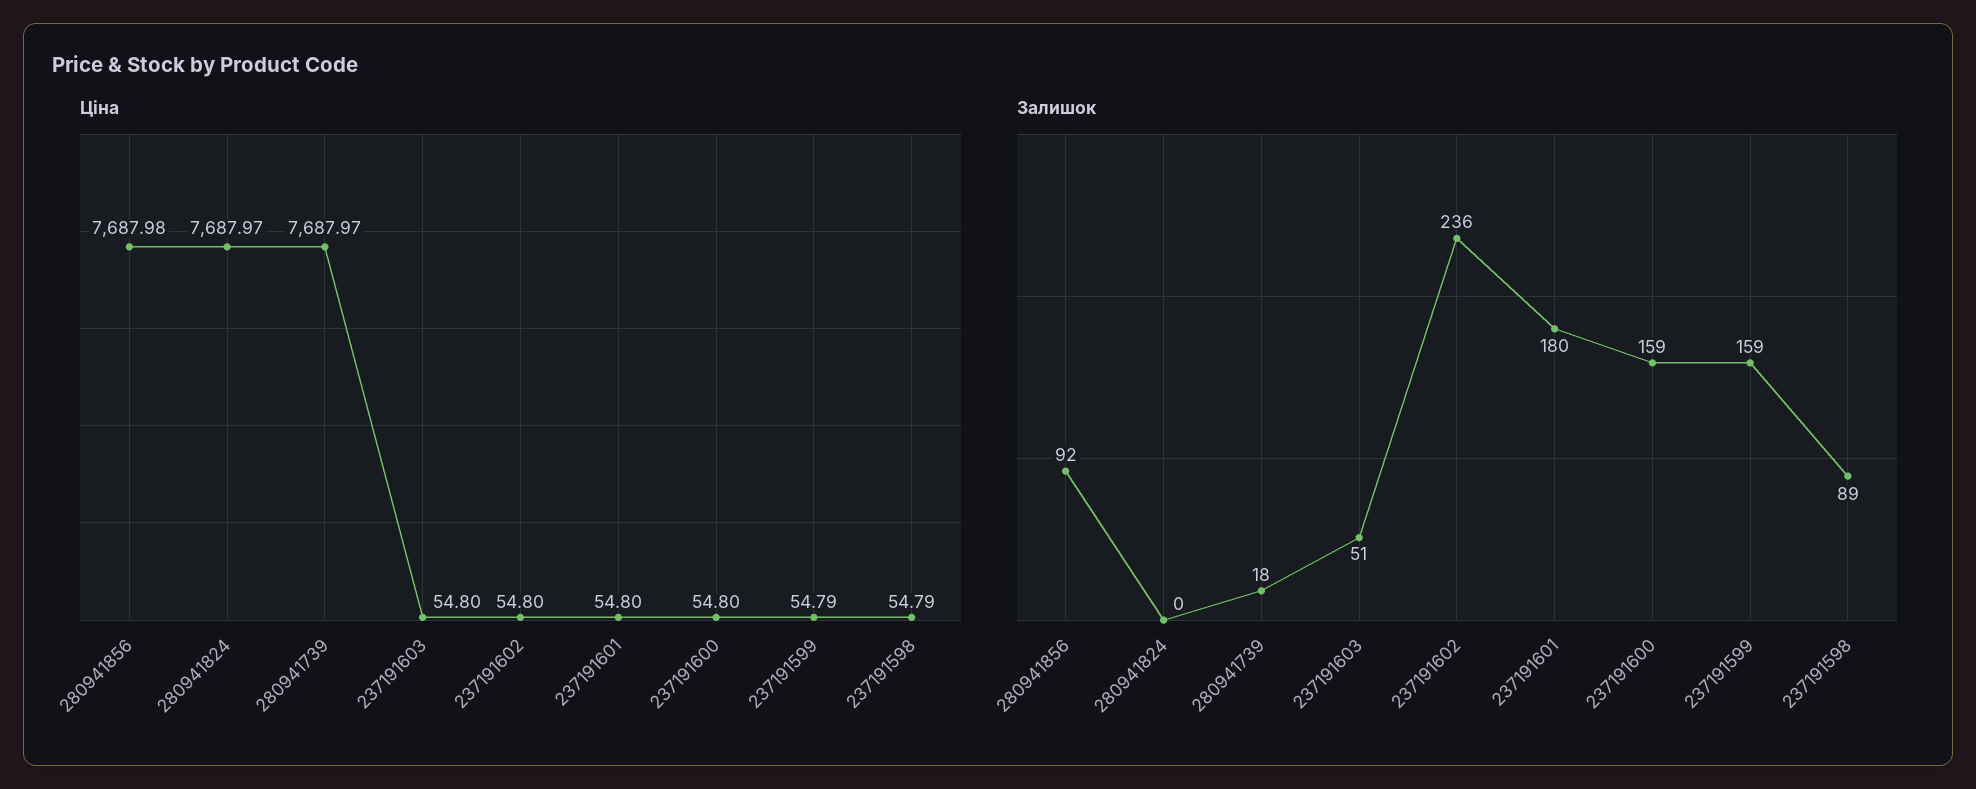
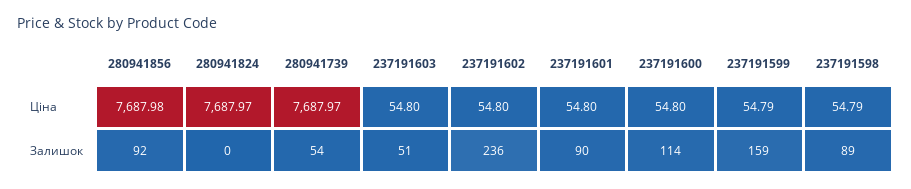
Залишок, 280941739: 18 -> 54
Залишок, 237191601: 180 -> 90
Залишок, 237191600: 159 -> 114

